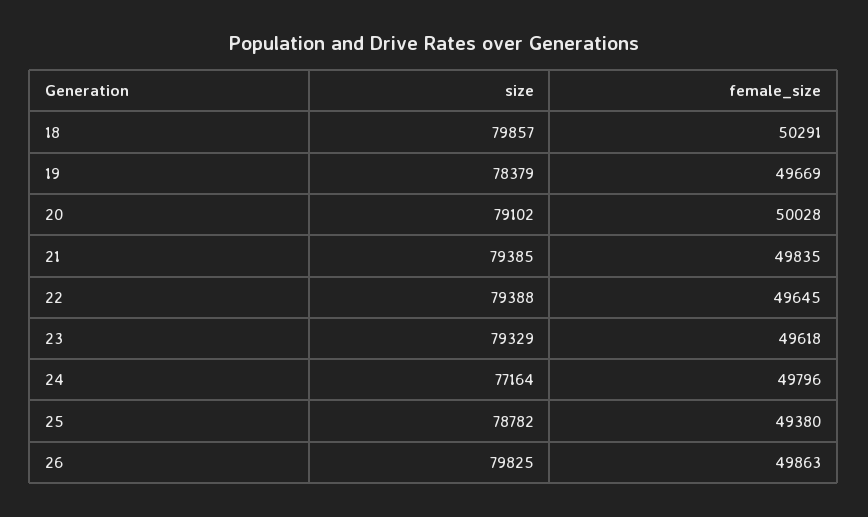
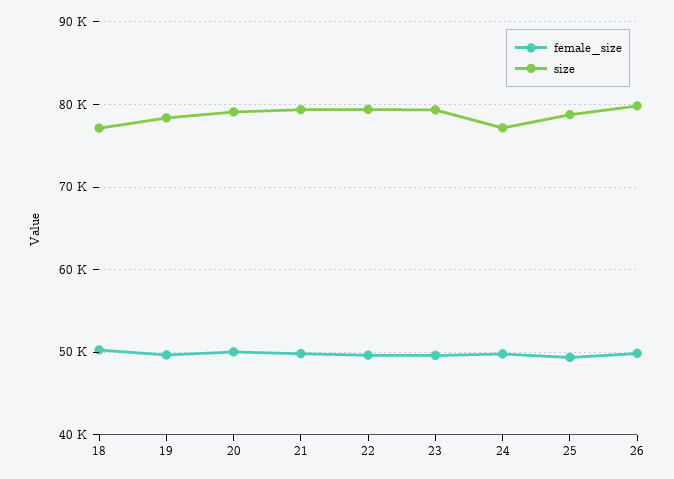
size, 18: 79857 -> 77000

